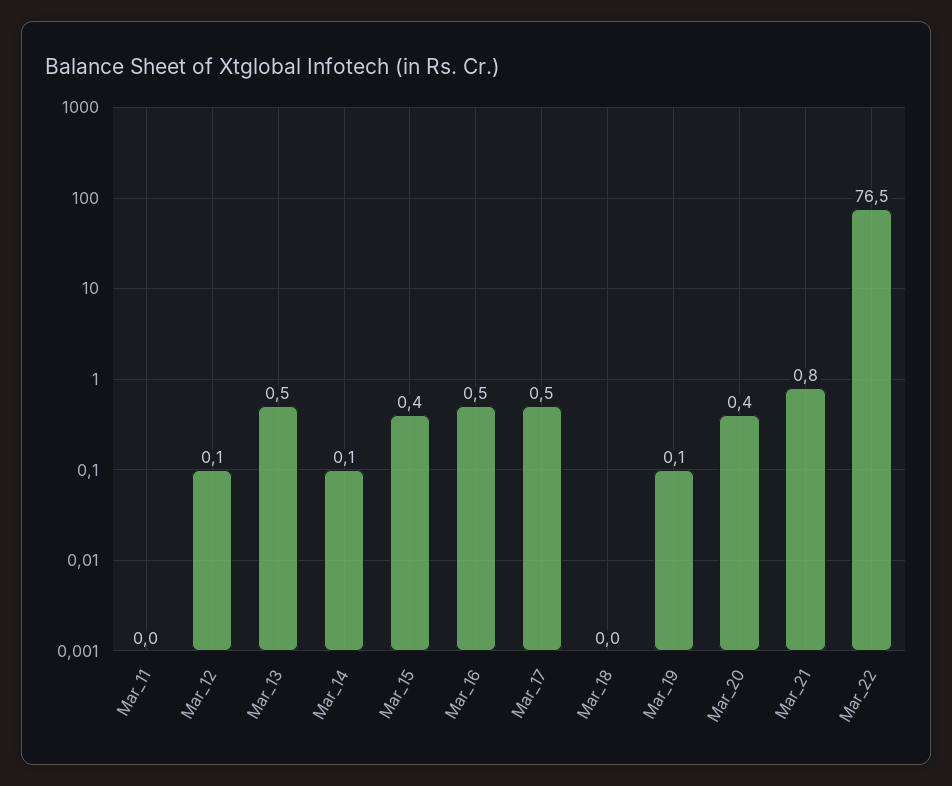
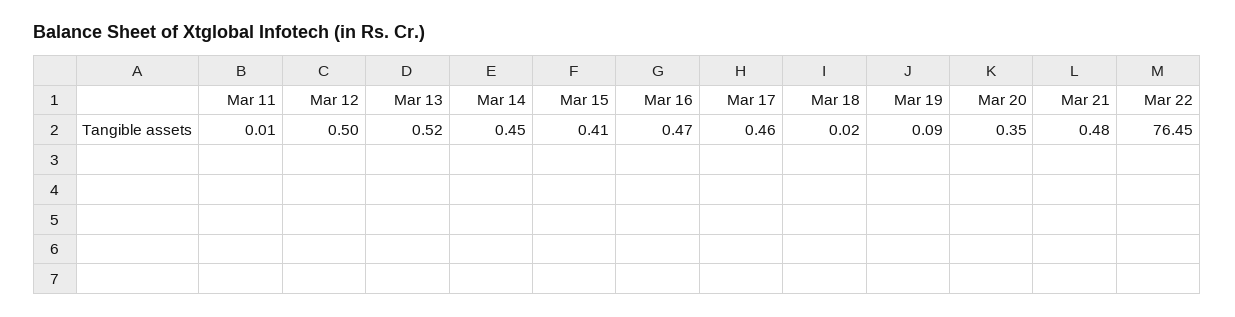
Mar_12: 0.1 -> 0.5
Mar_14: 0.1 -> 0.45
Mar_21: 0.8 -> 0.48

